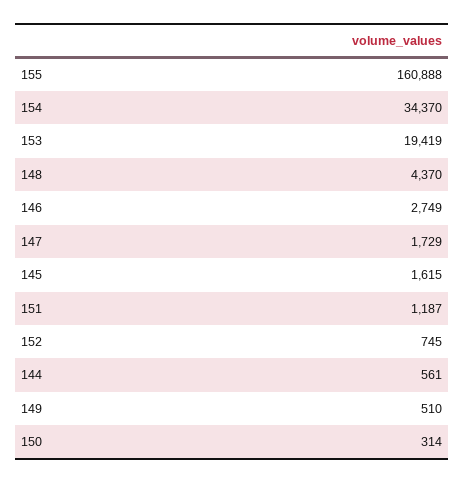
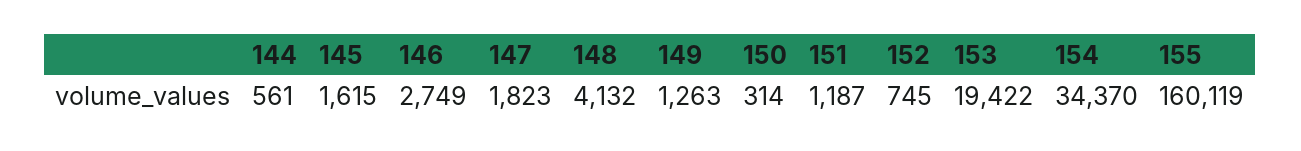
155: 160888 -> 160119
153: 19419 -> 19422
148: 4370 -> 4132
147: 1729 -> 1823
149: 510 -> 1263

